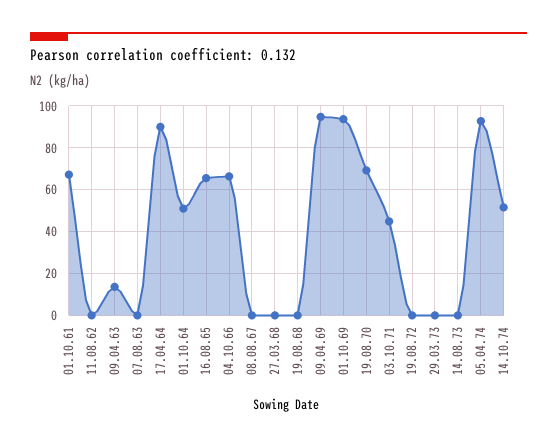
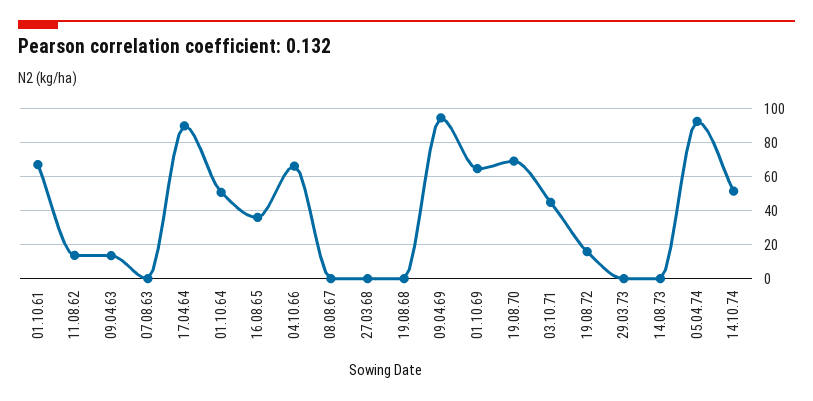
11.08.62: 0 -> 15
16.08.65: 65 -> 35
01.10.69: 95 -> 65
19.08.72: 0 -> 15

